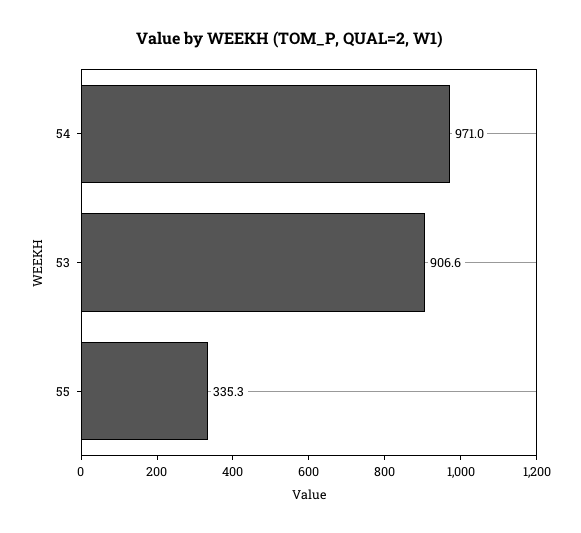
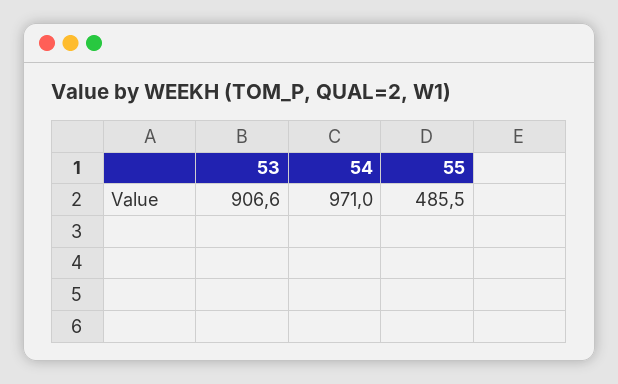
55: 335.3 -> 485.5

